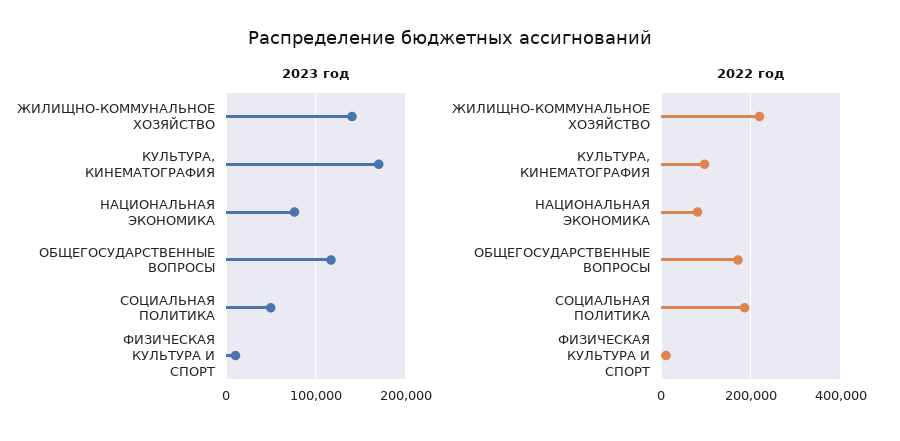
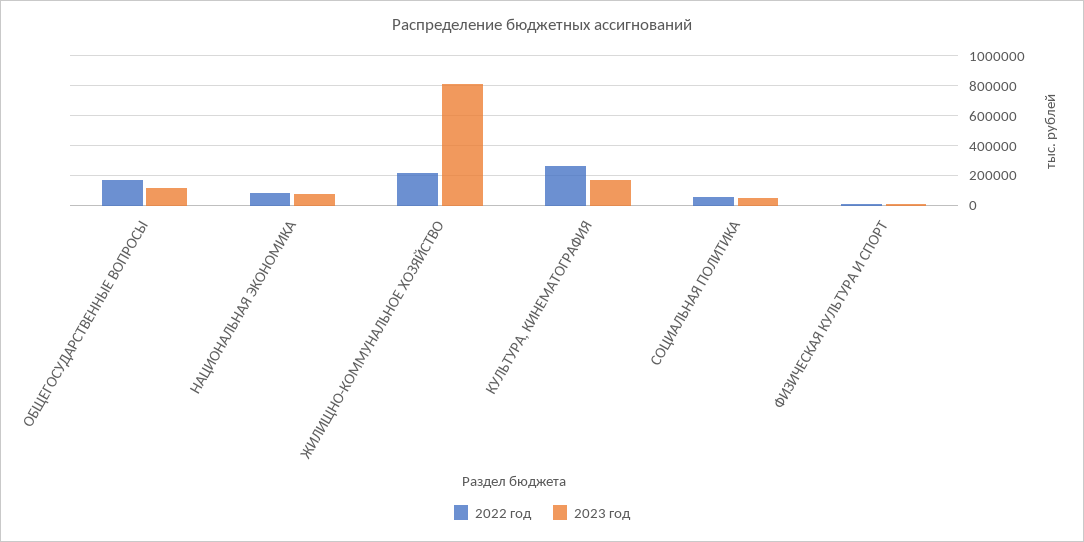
2023 год, ЖИЛИЩНО-КОММУНАЛЬНОЕ ХОЗЯЙСТВО: 140000 -> 800000
2022 год, КУЛЬТУРА, КИНЕМАТОГРАФИЯ: 100000 -> 250000
2022 год, СОЦИАЛЬНАЯ ПОЛИТИКА: 180000 -> 50000

